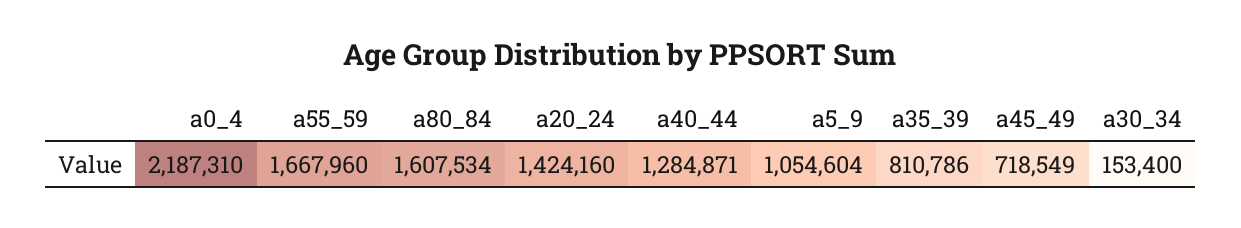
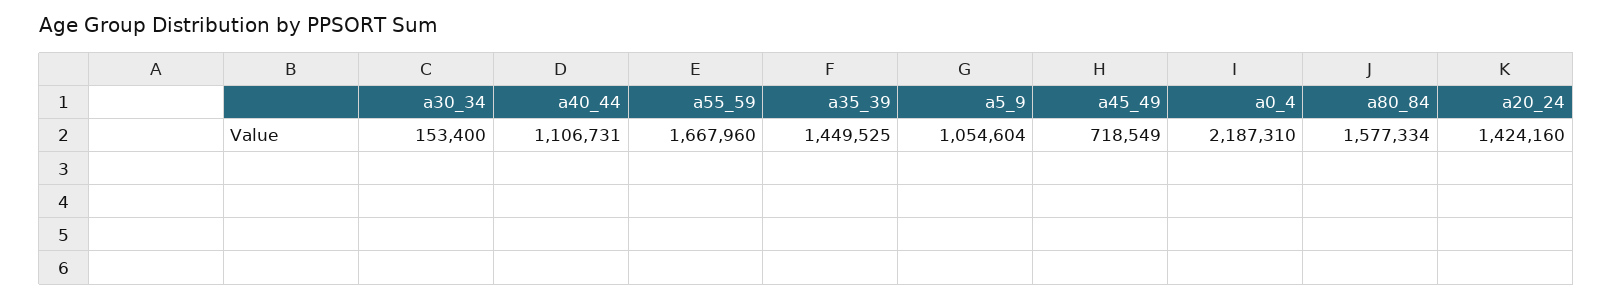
a80_84: 1607534 -> 1577334
a40_44: 1284871 -> 1106731
a35_39: 810786 -> 1449525

